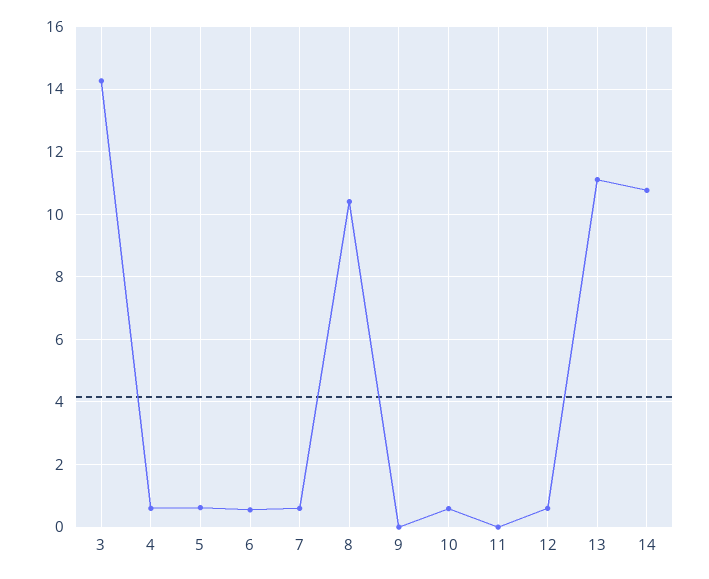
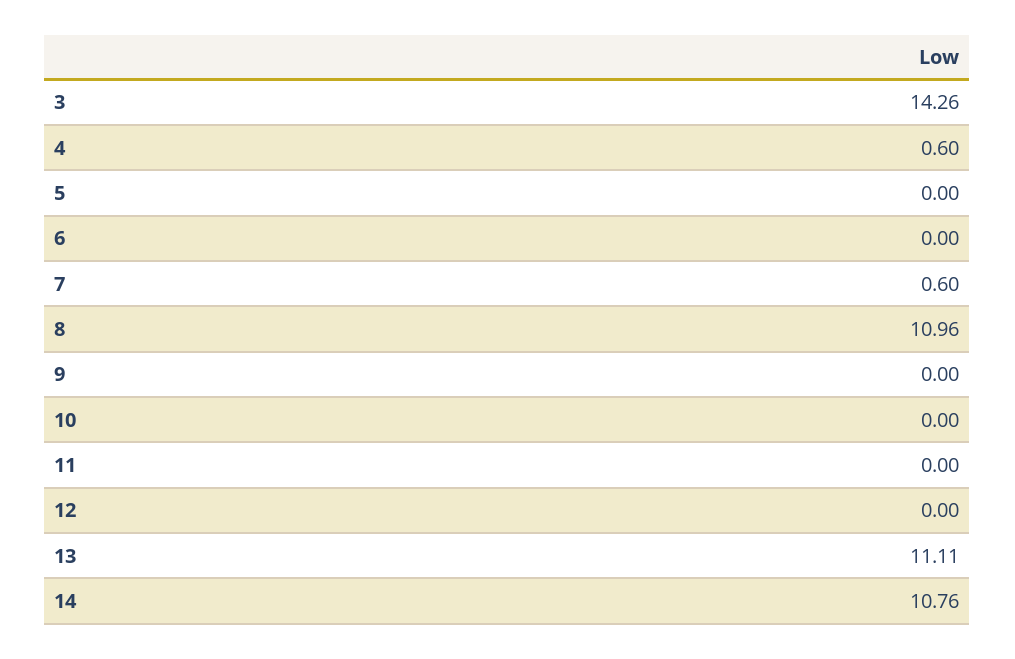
5: 0.6 -> 0
6: 0.6 -> 0
8: 10.4 -> 10.96
10: 0.6 -> 0
12: 0.6 -> 0

